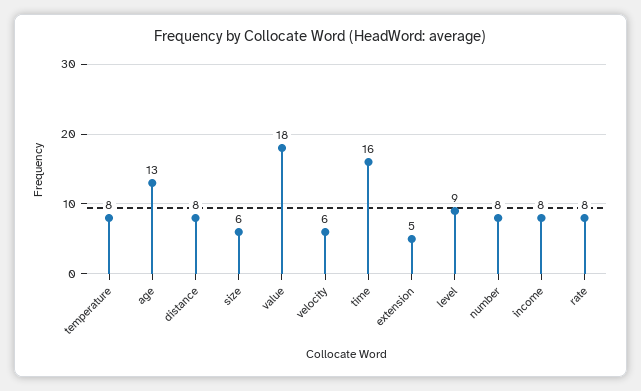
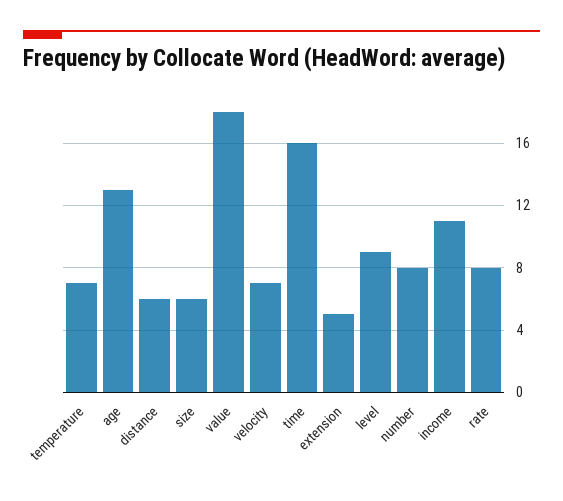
temperature: 8 -> 7
distance: 8 -> 6
velocity: 6 -> 7
income: 8 -> 11

